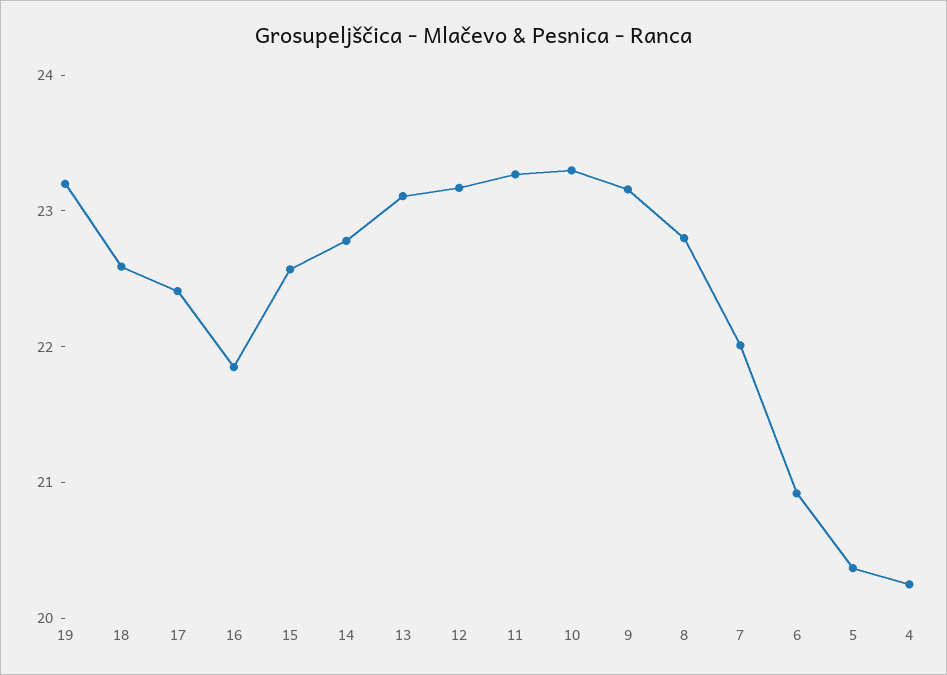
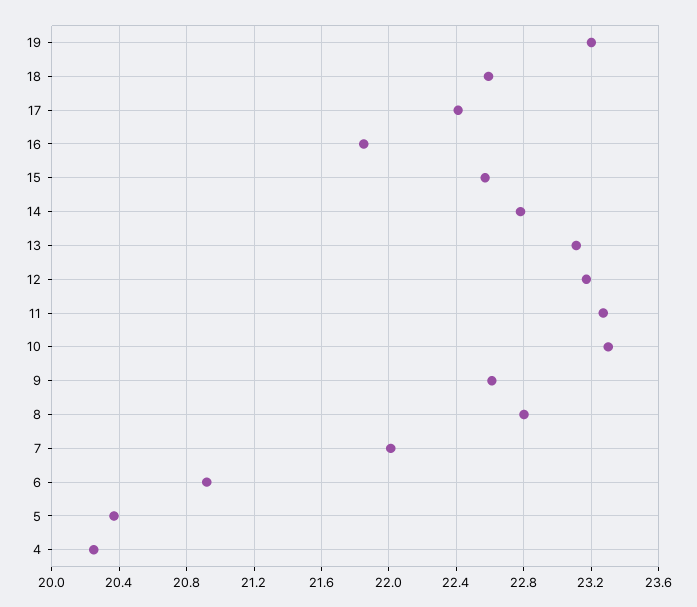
9: 23.2 -> 22.6

